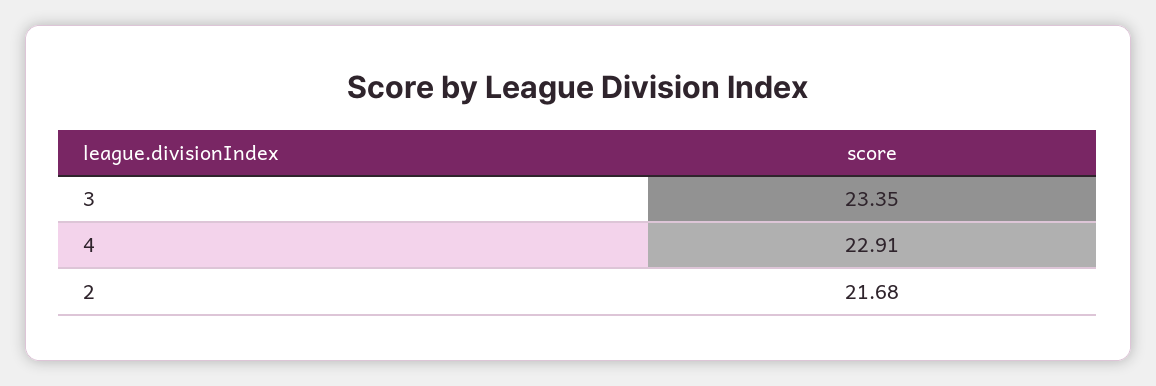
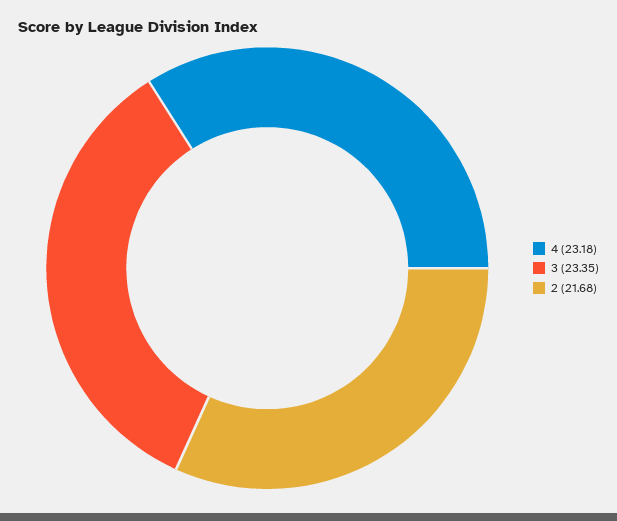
4: 22.91 -> 23.18

